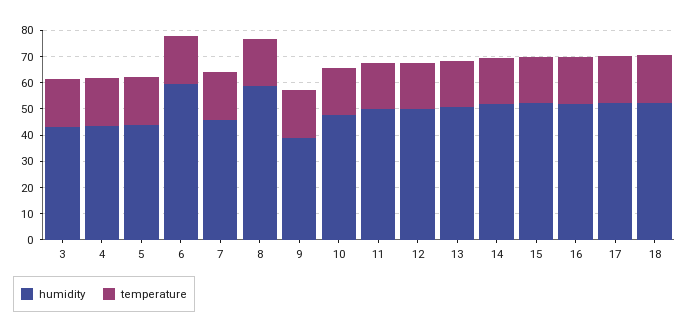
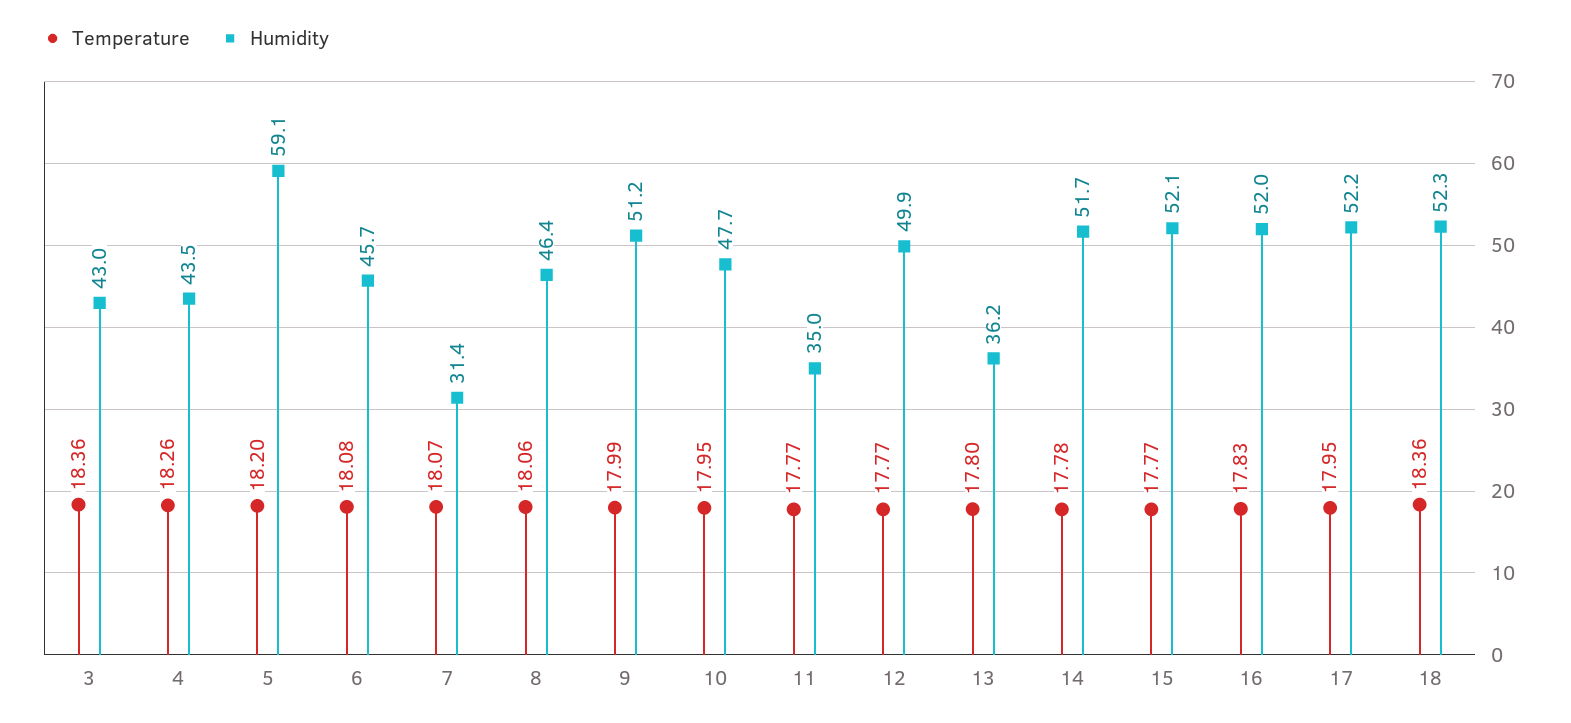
humidity, 5: 45 -> 59.1
humidity, 6: 60 -> 45.7
humidity, 7: 45 -> 31.4
humidity, 8: 60 -> 46.4
humidity, 9: 40 -> 51.2
humidity, 11: 50 -> 35
humidity, 13: 50 -> 36.2

